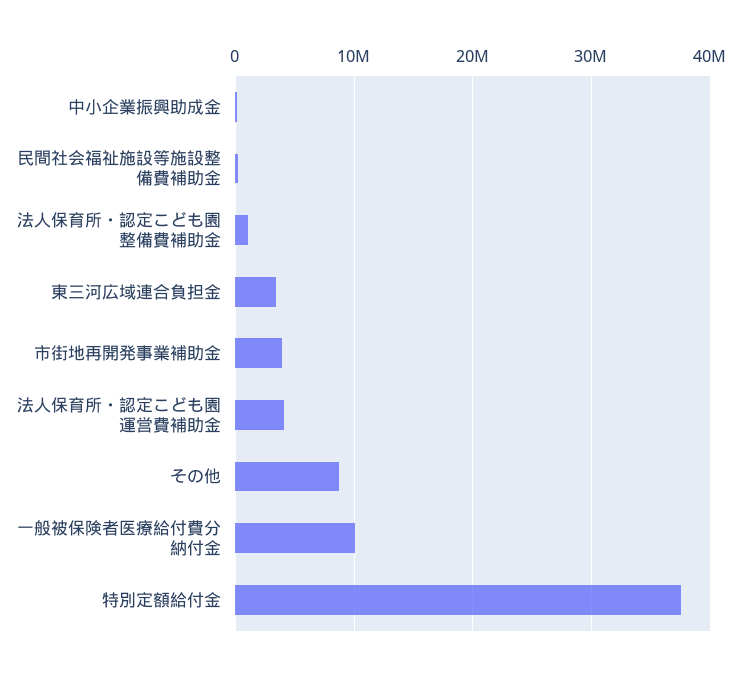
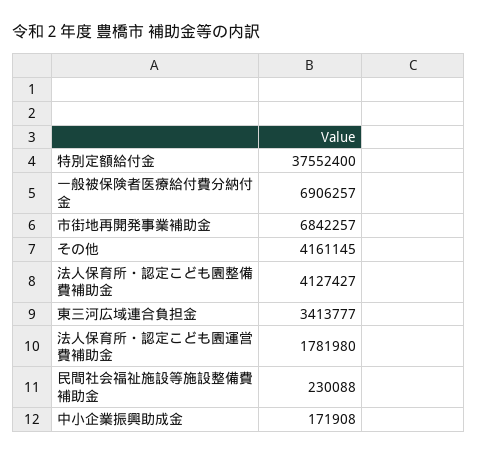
法人保育所・認定こども園整備費補助金: 1000000 -> 4127427
市街地再開発事業補助金: 4000000 -> 6842257
法人保育所・認定こども園運営費補助金: 4000000 -> 1781980
その他: 9000000 -> 4161145
一般被保険者医療給付費分納付金: 10000000 -> 6906257

